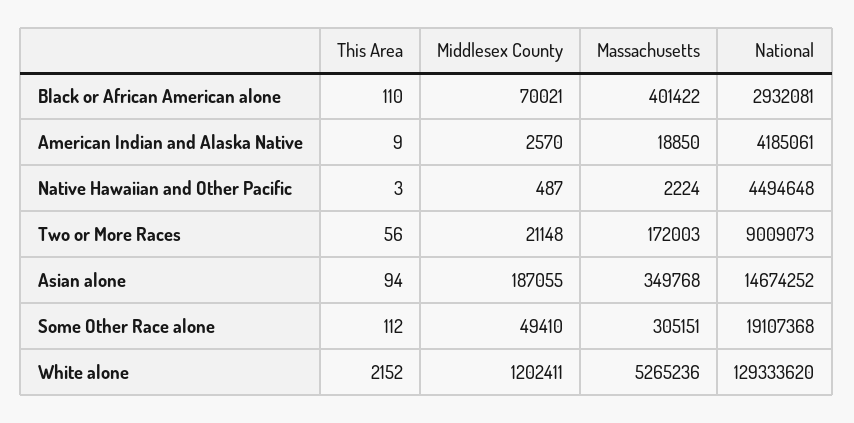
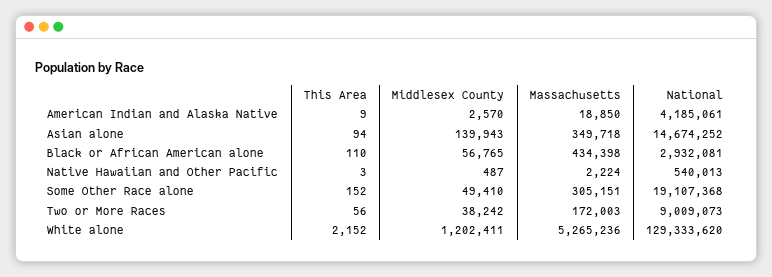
Middlesex County, Black or African American alone: 70021 -> 56765
Massachusetts, Black or African American alone: 401422 -> 434398
National, Native Hawaiian and Other Pacific: 4494648 -> 540013
Middlesex County, Two or More Races: 21148 -> 38242
Middlesex County, Asian alone: 187055 -> 139943
Massachusetts, Asian alone: 349768 -> 349718
This Area, Some Other Race alone: 112 -> 152

